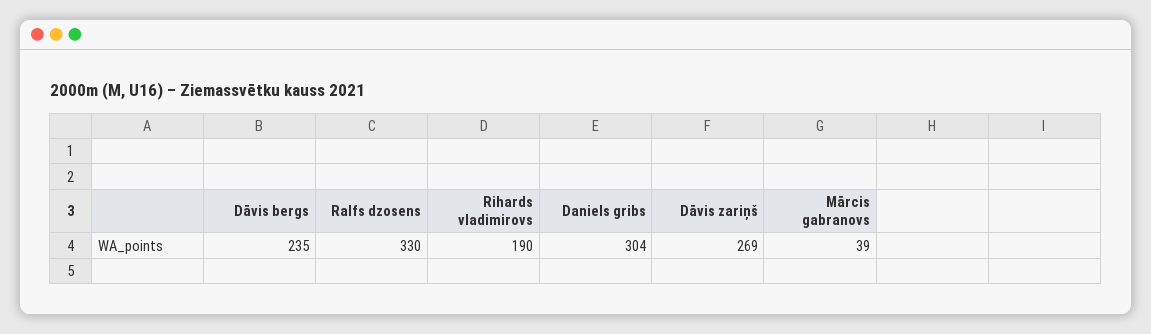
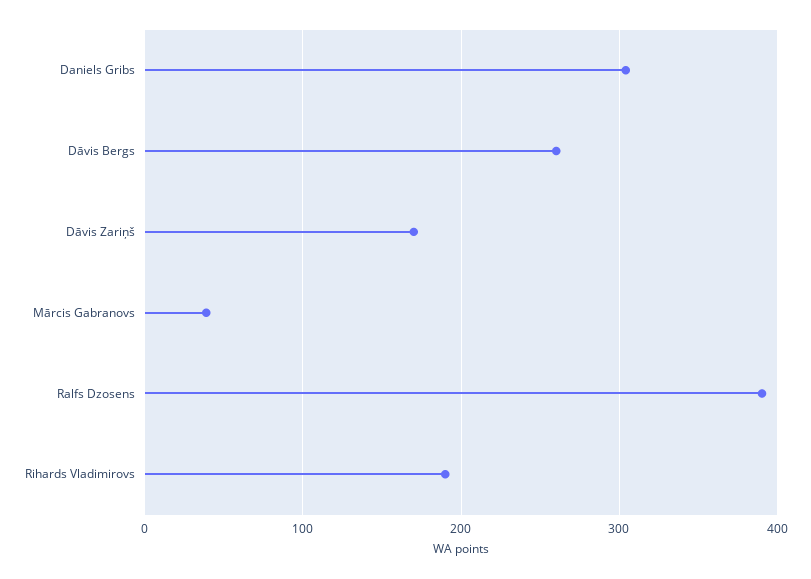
Dāvis bergs: 235 -> 260
Ralfs dzosens: 330 -> 390
Dāvis zariņš: 269 -> 170

